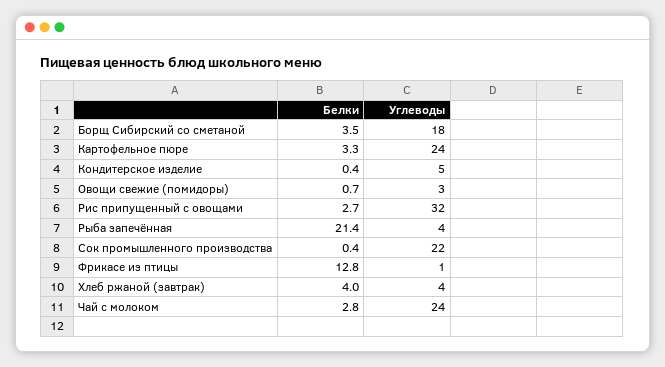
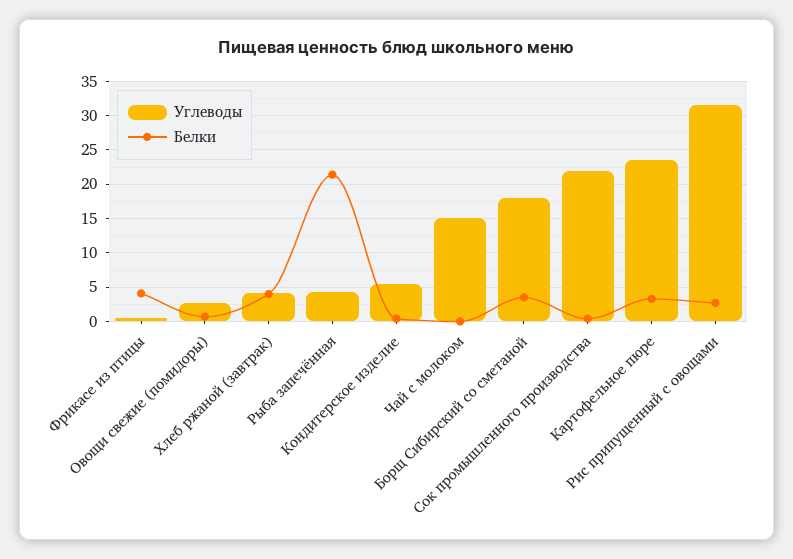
Белки, Фрикасе из птицы: 12.8 -> 4
Белки, Чай с молоком: 2.8 -> 0
Углеводы, Чай с молоком: 24 -> 15

